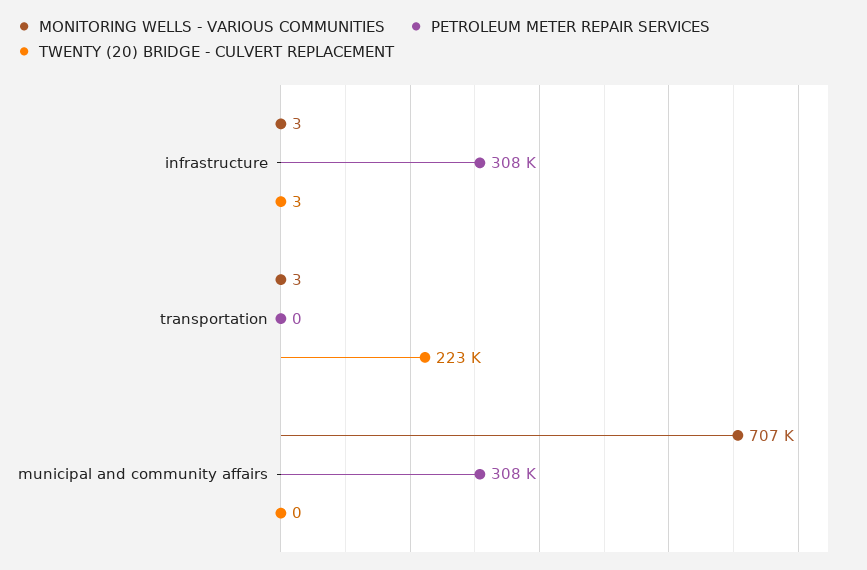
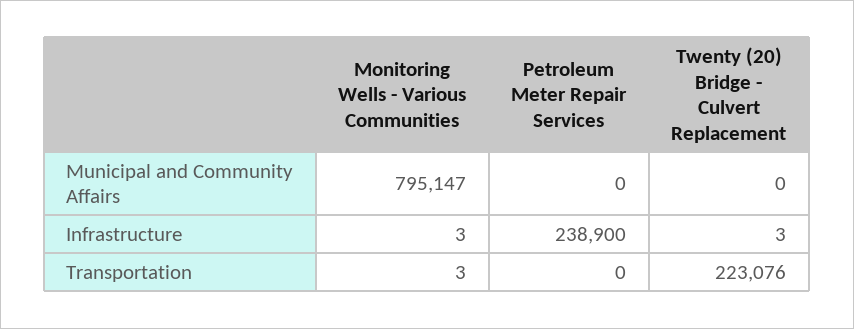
PETROLEUM METER REPAIR SERVICES, infrastructure: 308000 -> 238900
MONITORING WELLS - VARIOUS COMMUNITIES, municipal and community affairs: 707000 -> 795147
PETROLEUM METER REPAIR SERVICES, municipal and community affairs: 308000 -> 0

